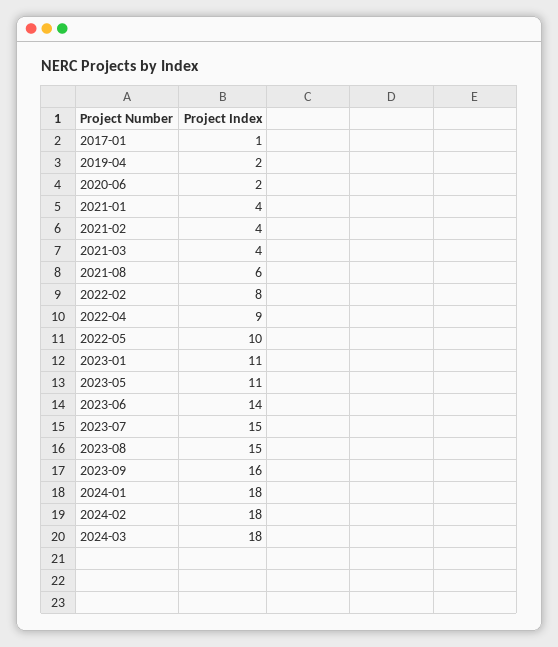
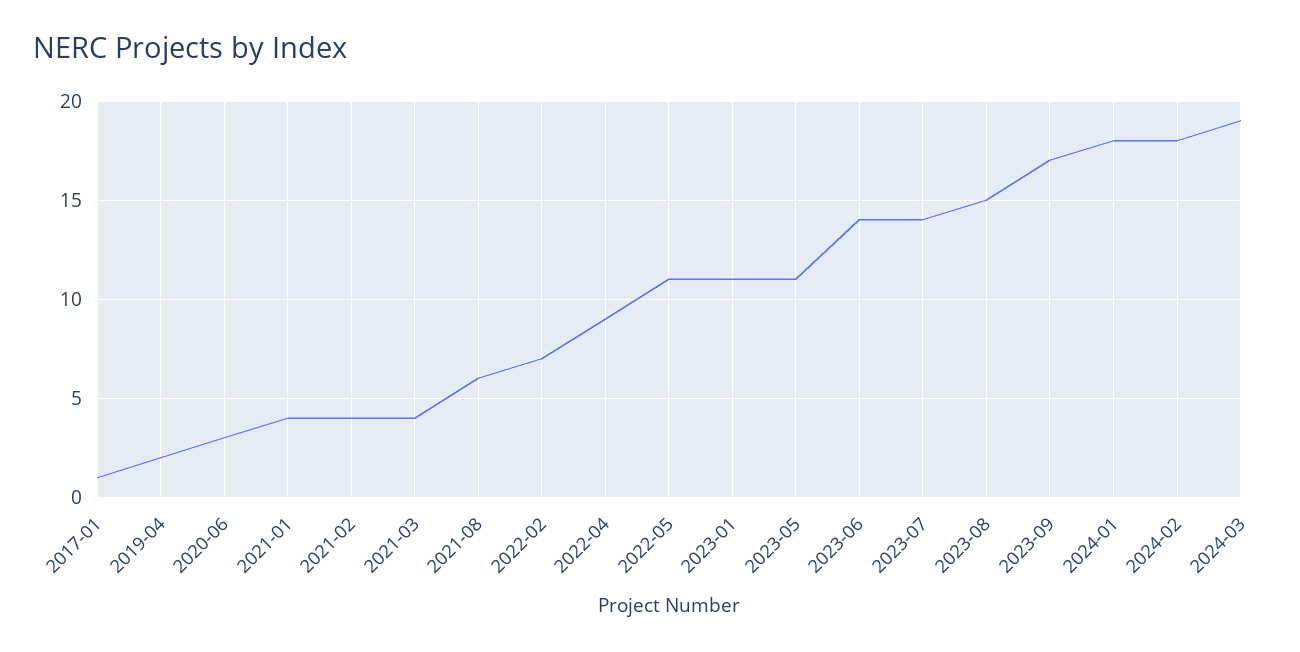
2020-06: 2 -> 3
2022-02: 8 -> 7
2022-05: 10 -> 11
2023-07: 15 -> 14
2023-09: 16 -> 17
2024-03: 18 -> 19

